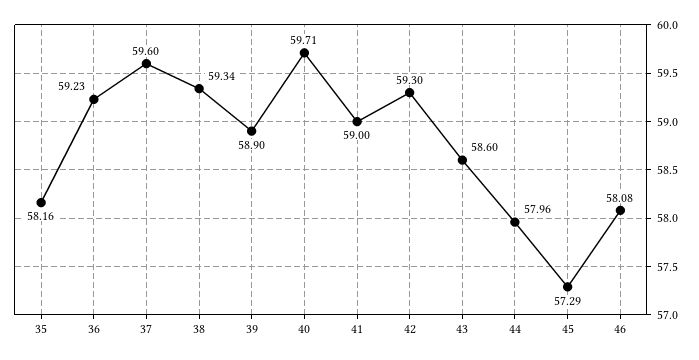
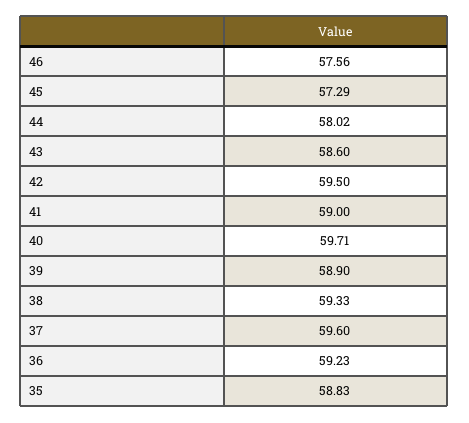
35: 58.16 -> 58.83
38: 59.34 -> 59.33
42: 59.3 -> 59.5
44: 57.96 -> 58.02
46: 58.08 -> 57.56

